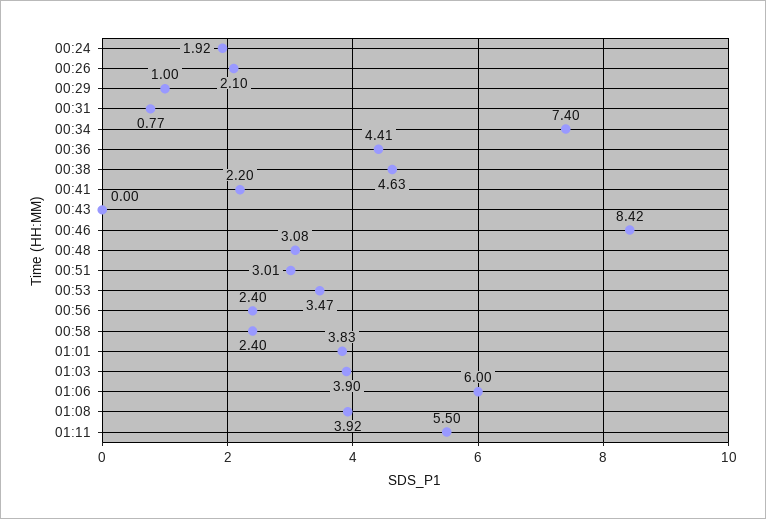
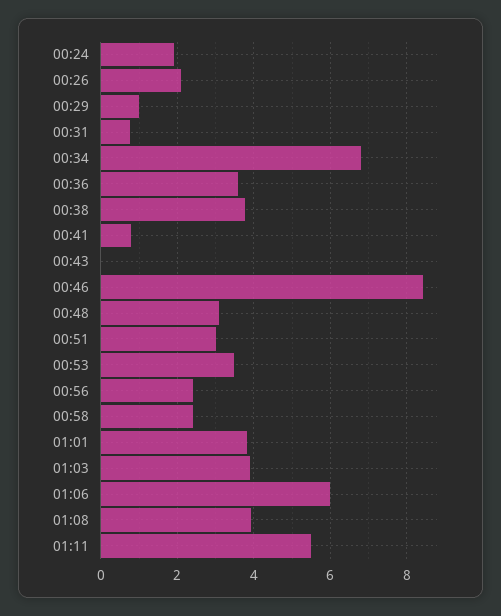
00:34: 7.4 -> 6.8
00:36: 4.41 -> 3.6
00:38: 4.63 -> 3.8
00:41: 2.2 -> 0.8

